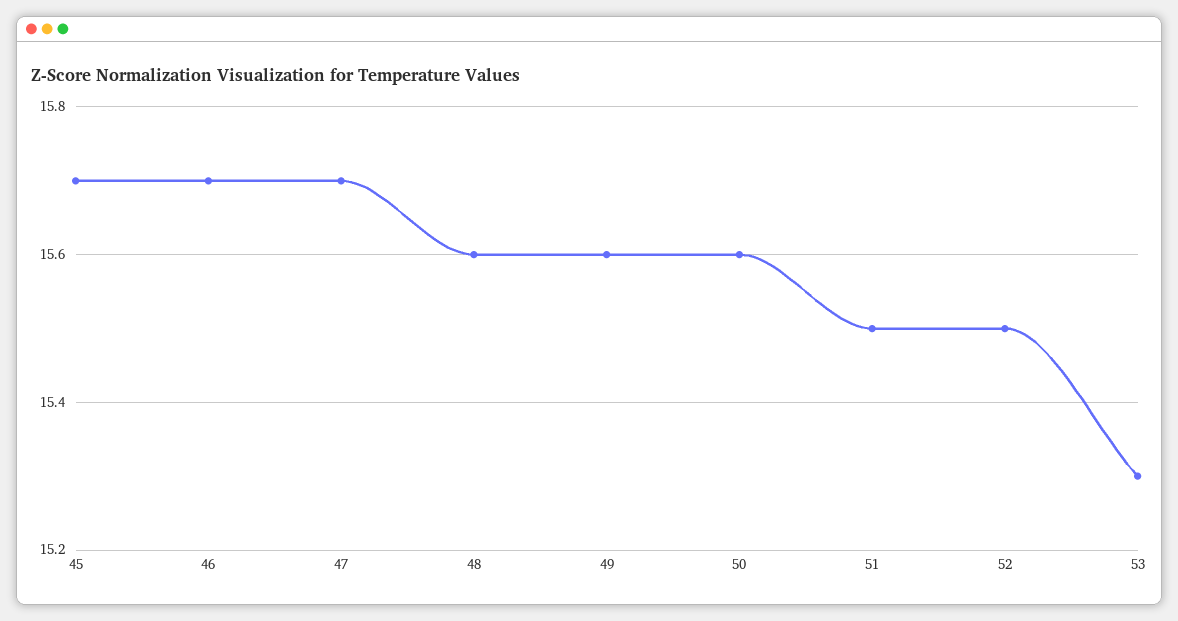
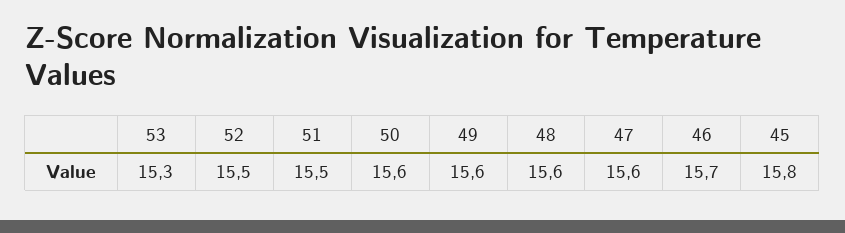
45: 15.7 -> 15.8
47: 15.7 -> 15.6

